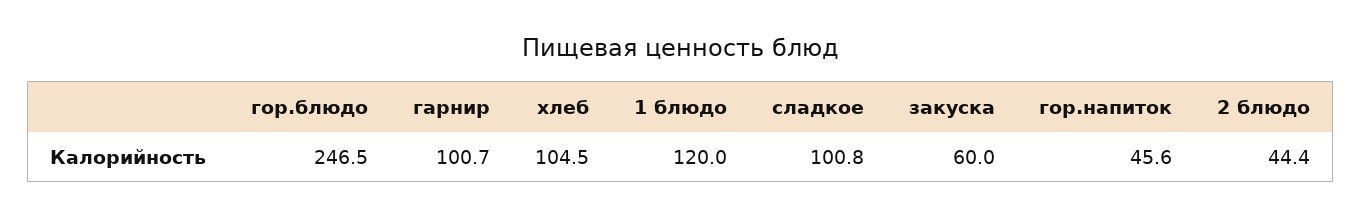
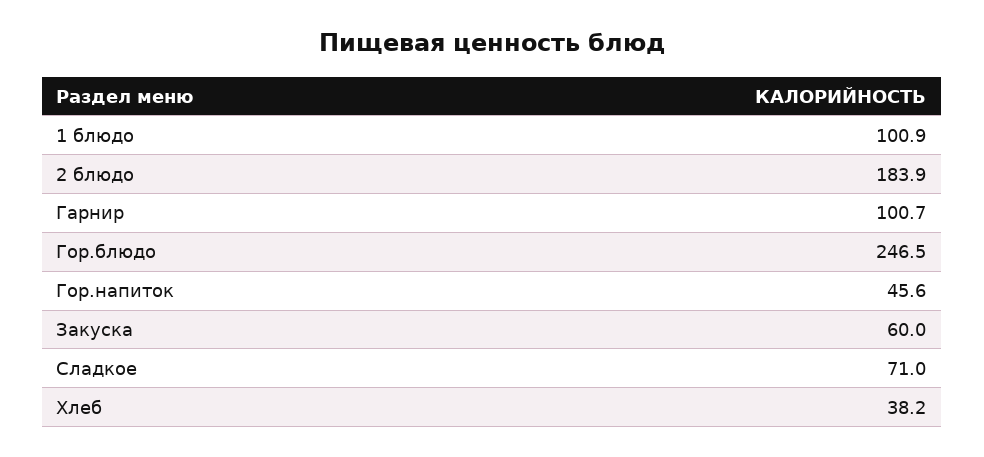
хлеб: 104.5 -> 38.2
1 блюдо: 120 -> 100.9
сладкое: 100.8 -> 71
2 блюдо: 44.4 -> 183.9

